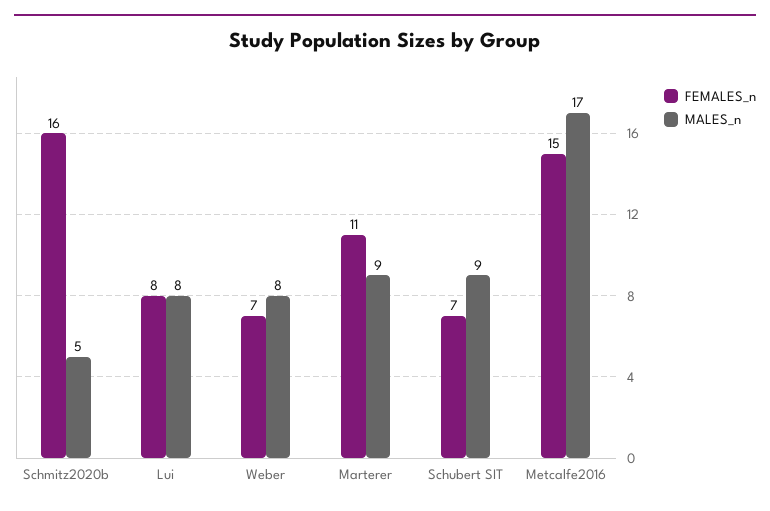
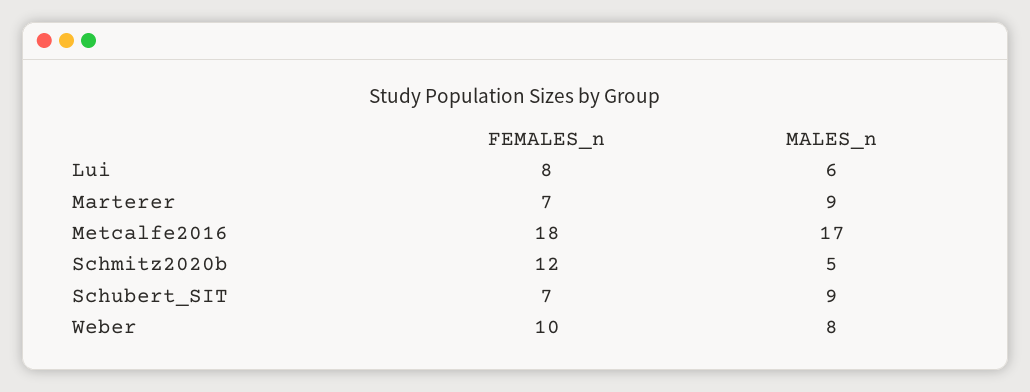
FEMALES_n, Schmitz2020b: 16 -> 12
MALES_n, Lui: 8 -> 6
FEMALES_n, Weber: 7 -> 10
FEMALES_n, Marterer: 11 -> 7
FEMALES_n, Metcalfe2016: 15 -> 18

